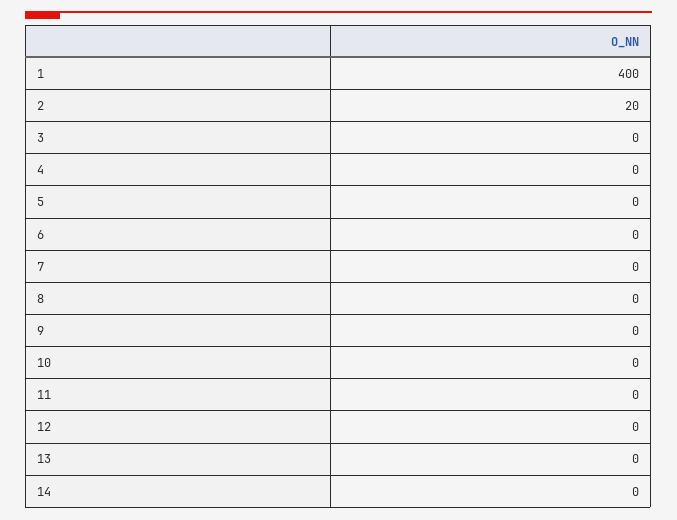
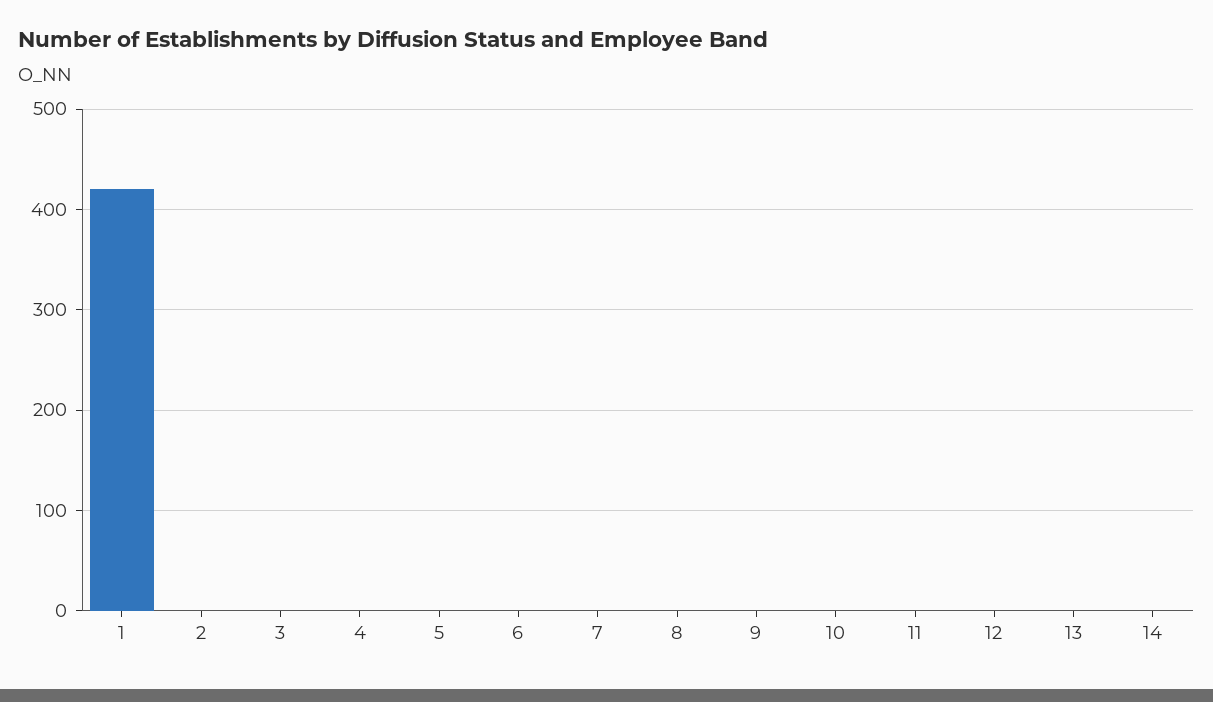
1: 400 -> 420
2: 20 -> 0

